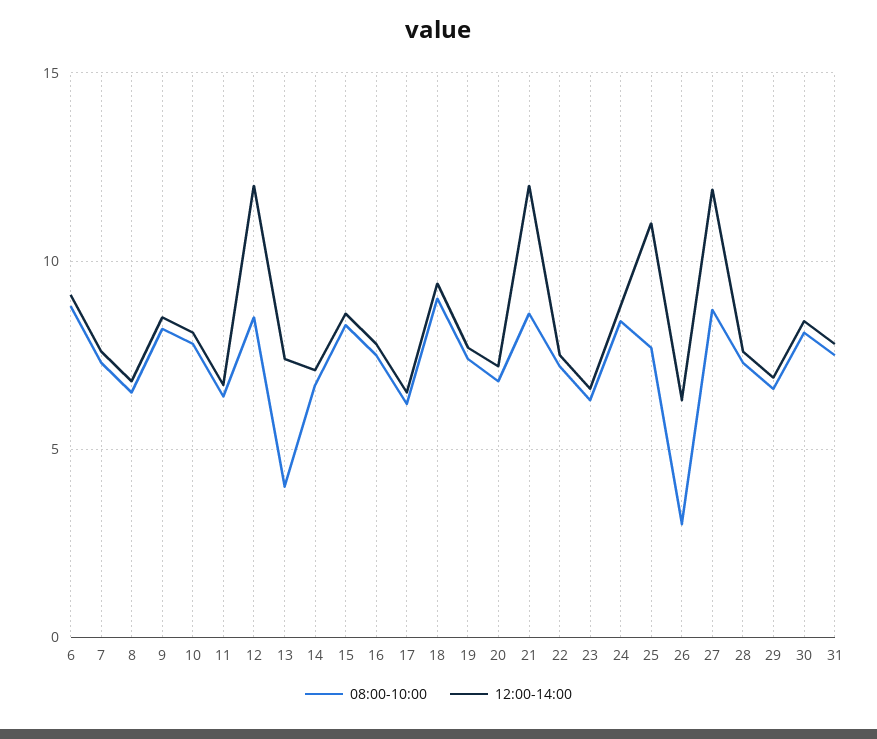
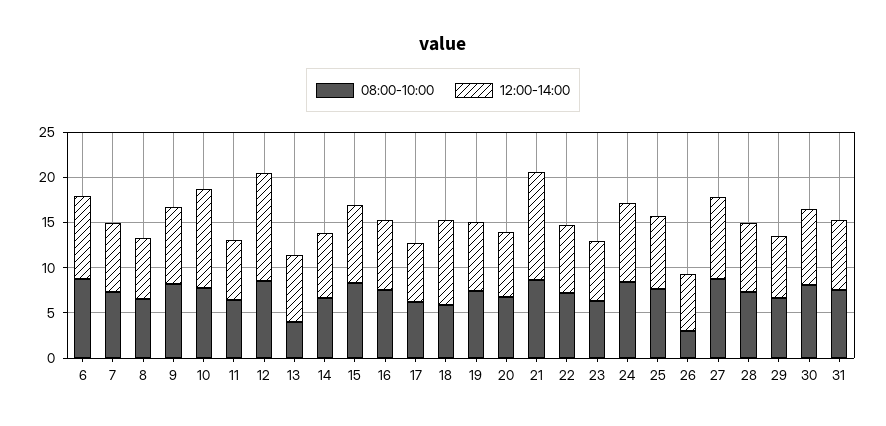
12:00-14:00, 10: 8 -> 11
08:00-10:00, 18: 9 -> 6
12:00-14:00, 25: 11 -> 8
12:00-14:00, 27: 12 -> 9

